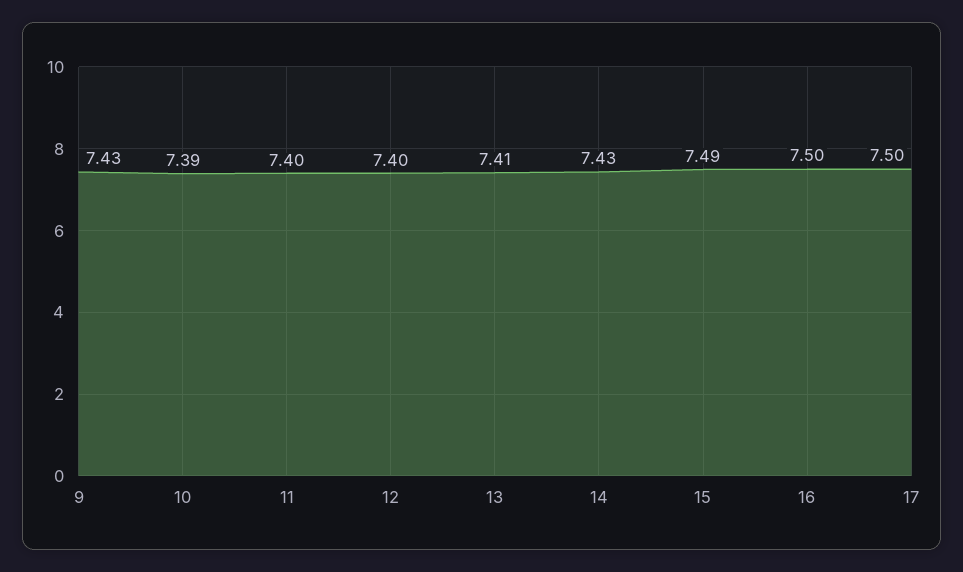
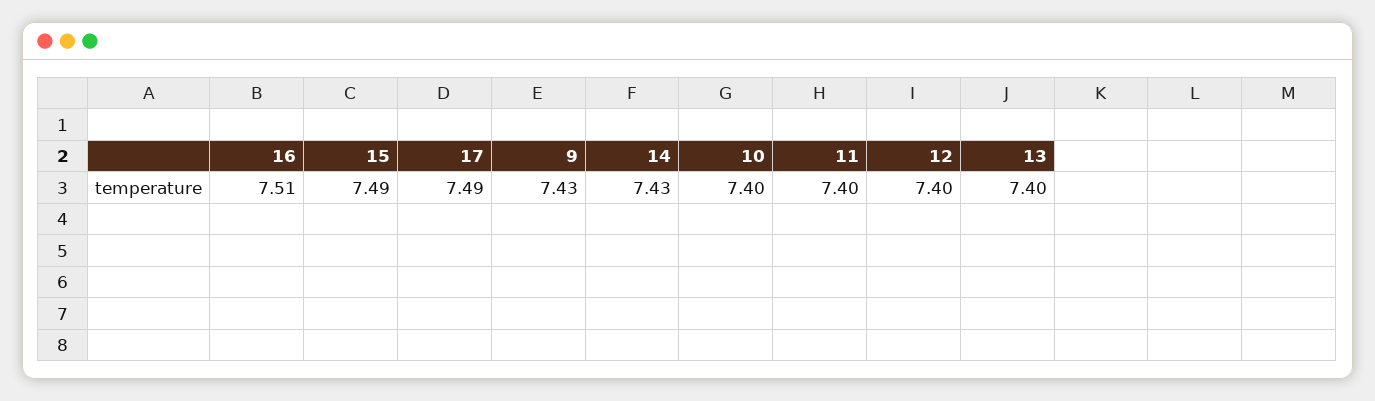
10: 7.39 -> 7.4
13: 7.41 -> 7.4
16: 7.5 -> 7.51
17: 7.5 -> 7.49

